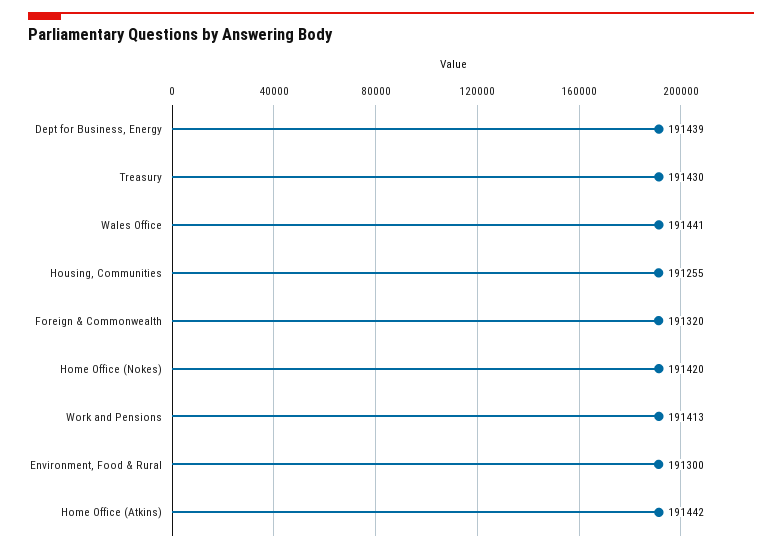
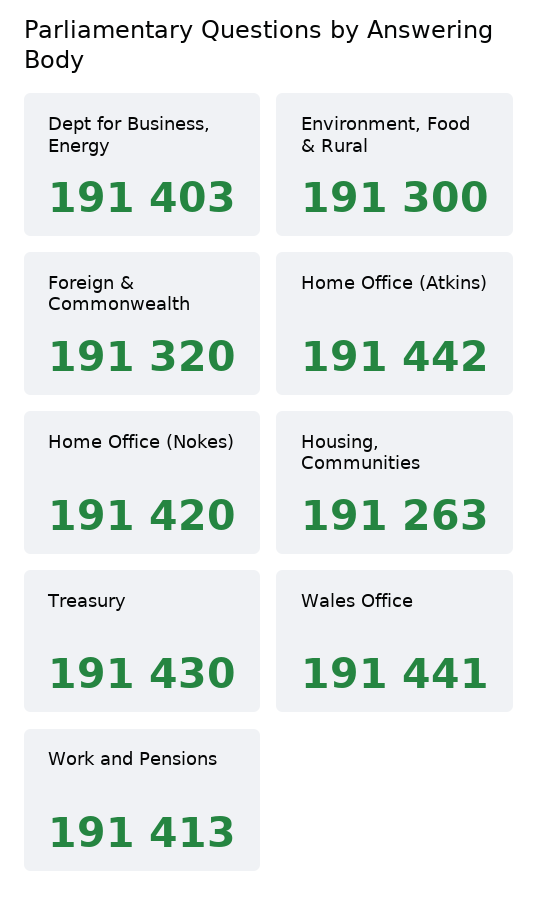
Dept for Business, Energy: 191439 -> 191403
Housing, Communities: 191255 -> 191263

